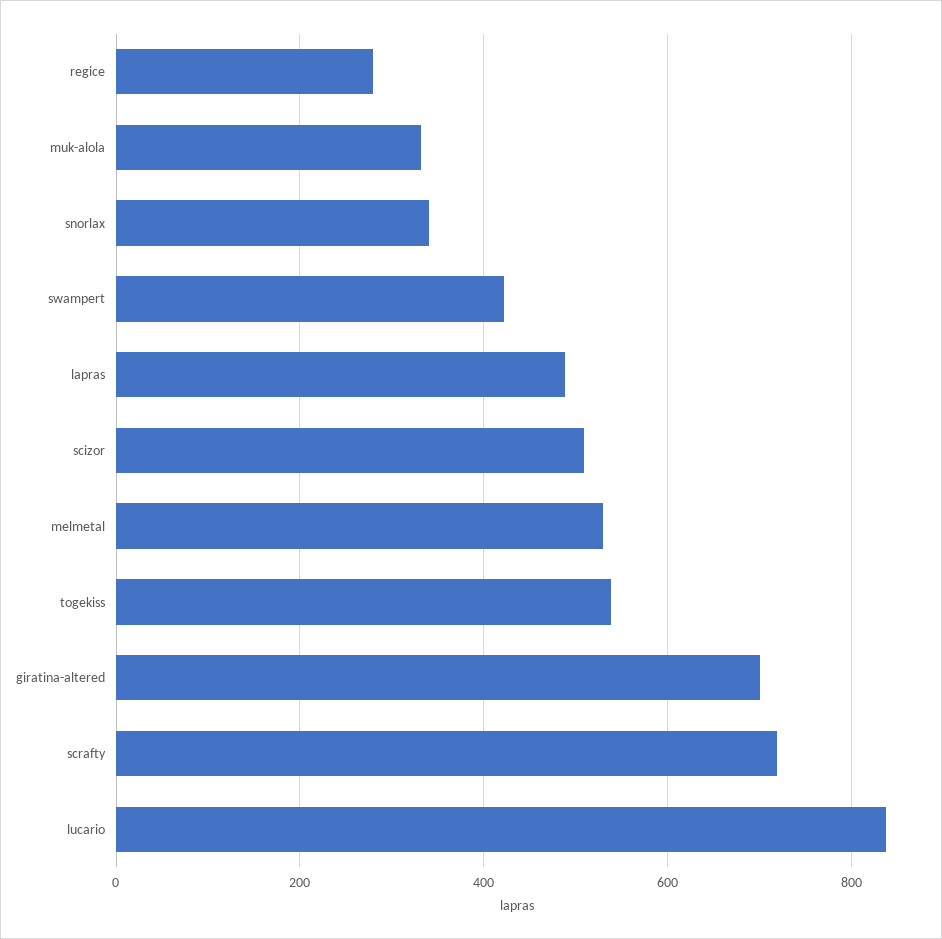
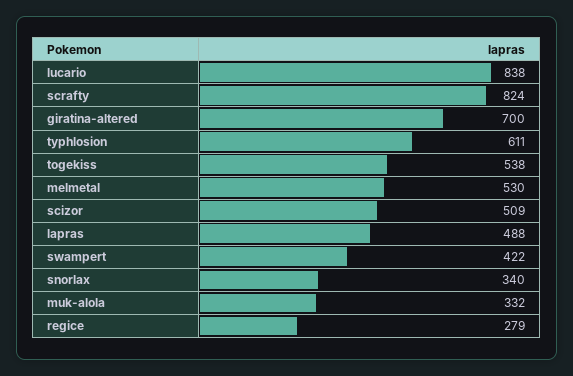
scrafty: 720 -> 824
typhlosion: none -> 611

